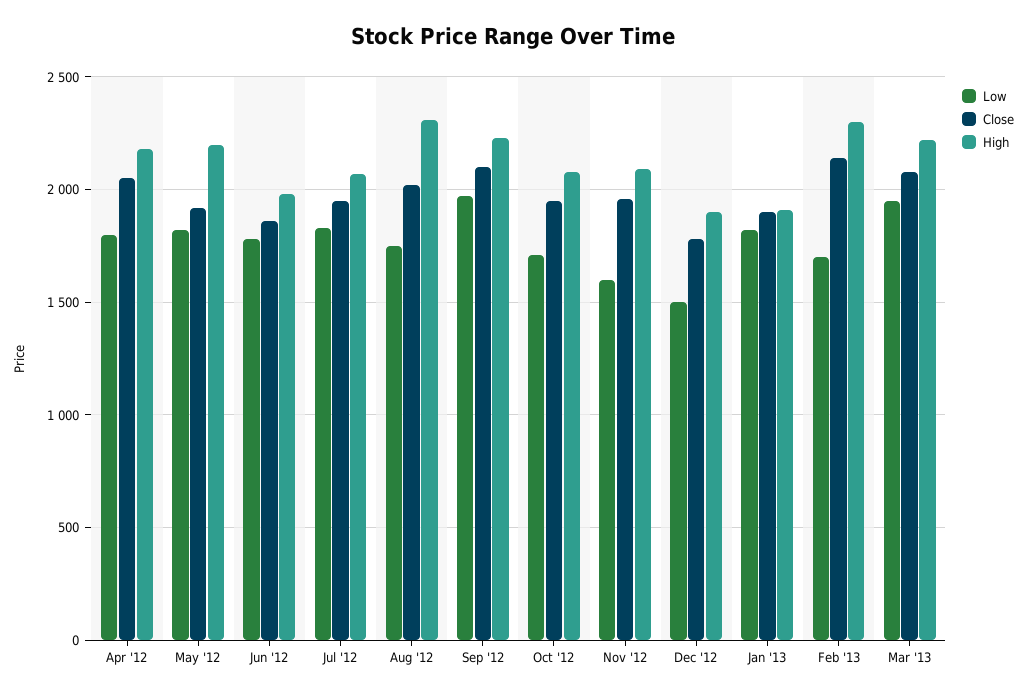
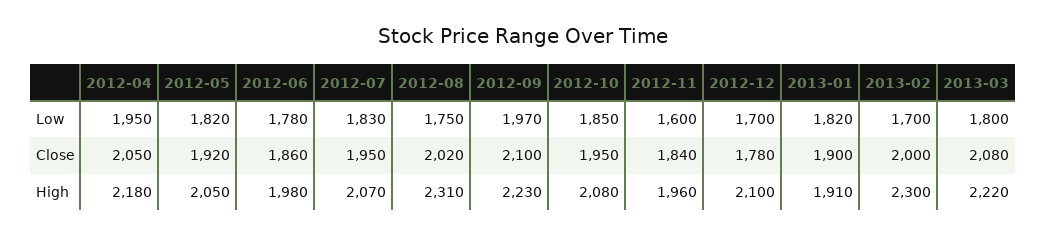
Low, Apr '12: 1800 -> 1950
High, May '12: 2200 -> 2050
Low, Oct '12: 1700 -> 1850
Close, Nov '12: 1950 -> 1840
High, Nov '12: 2100 -> 1960
Low, Dec '12: 1500 -> 1700
High, Dec '12: 1900 -> 2100
Close, Feb '13: 2150 -> 2000
Low, Mar '13: 1950 -> 1800

